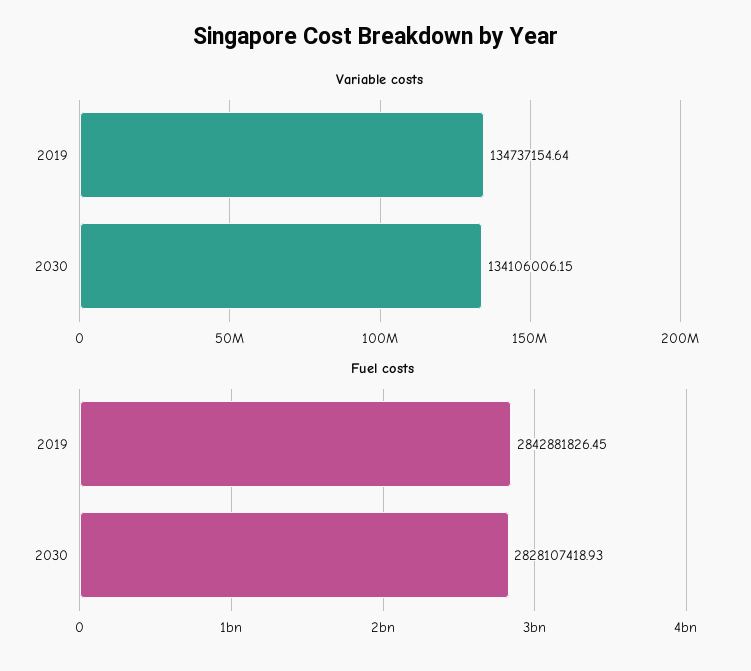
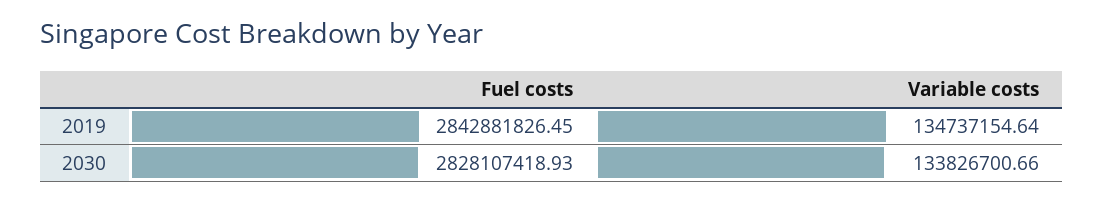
Variable costs, 2030: 134106006.15 -> 133826700.66

